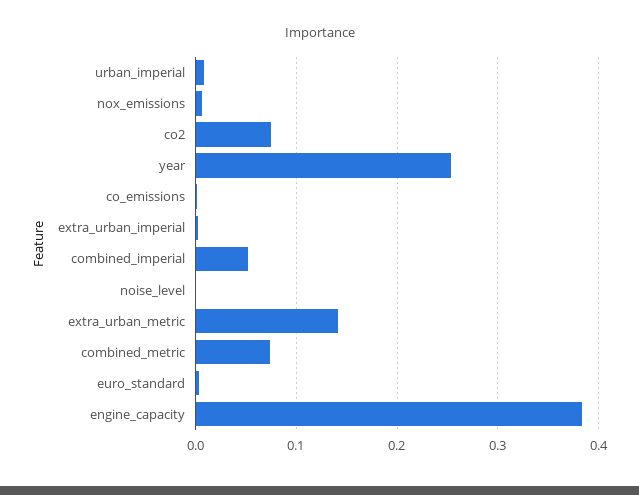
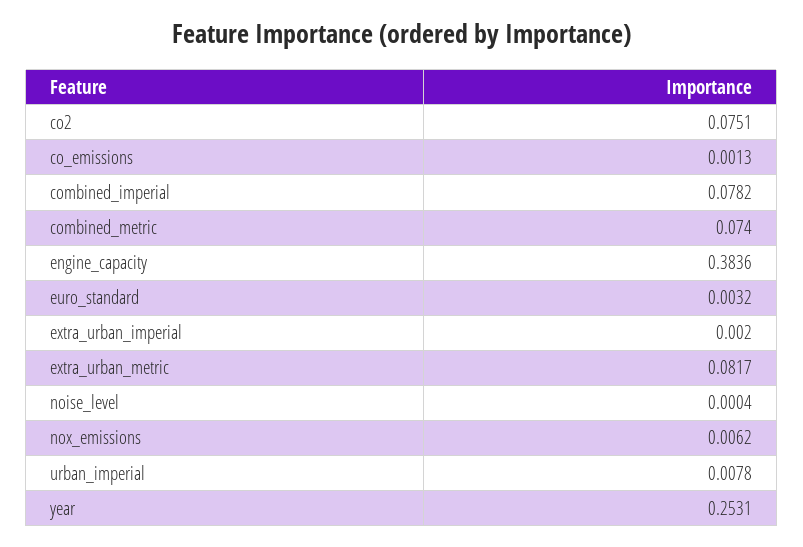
combined_imperial: 0.05 -> 0.0782
extra_urban_metric: 0.14 -> 0.0817

